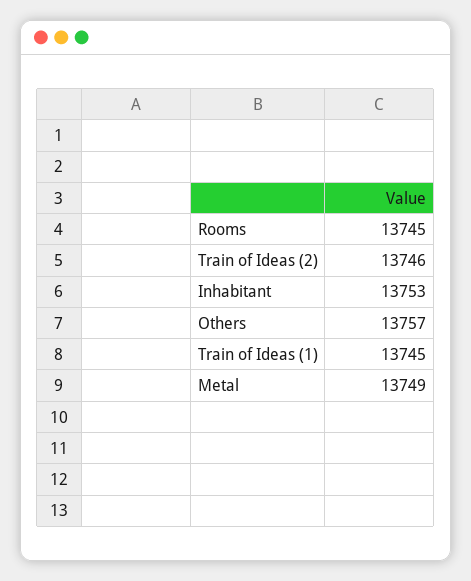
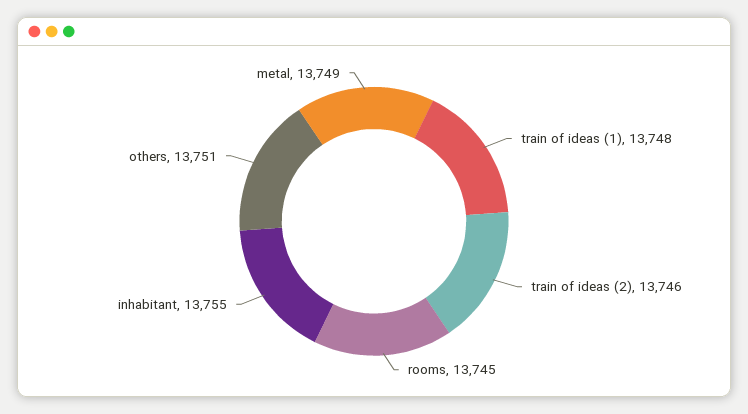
Inhabitant: 13753 -> 13755
Others: 13757 -> 13751
Train of Ideas (1): 13745 -> 13748

